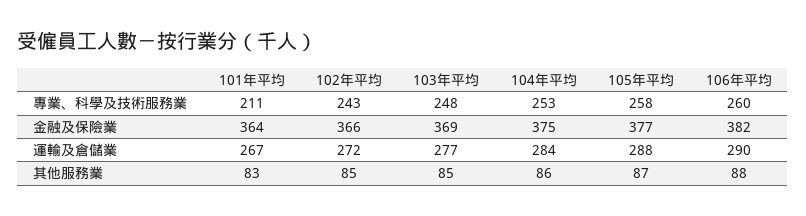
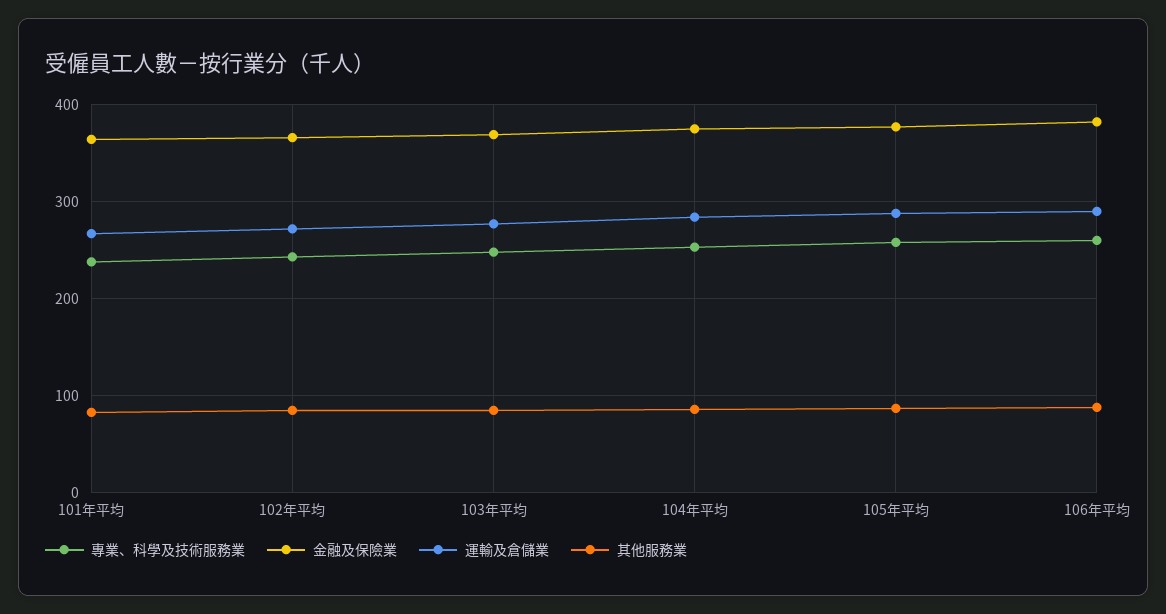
專業、科學及技術服務業, 101年平均: 211 -> 240

